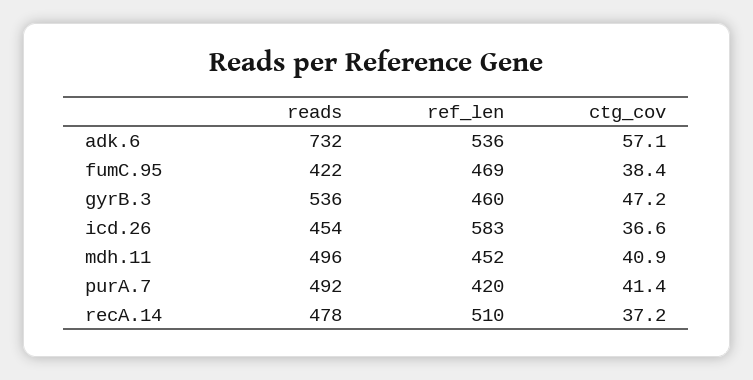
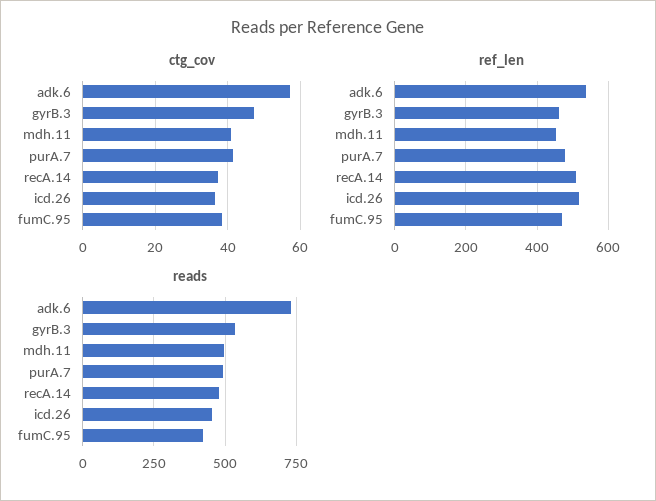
ref_len, icd.26: 583 -> 520
ref_len, purA.7: 420 -> 480

